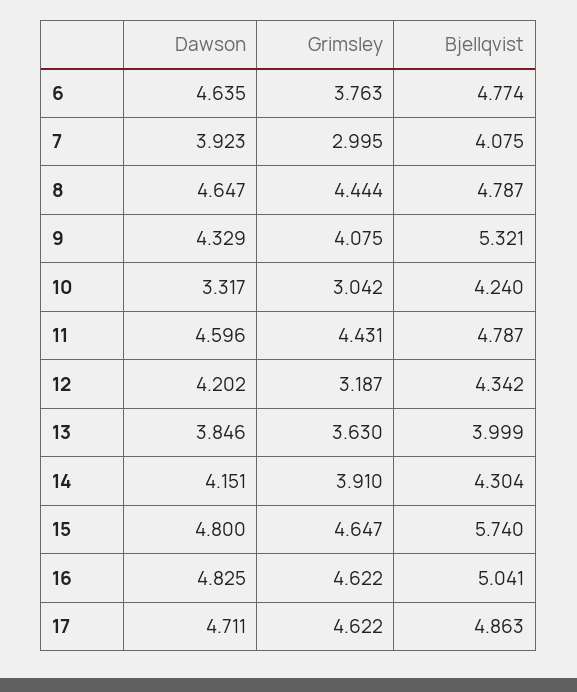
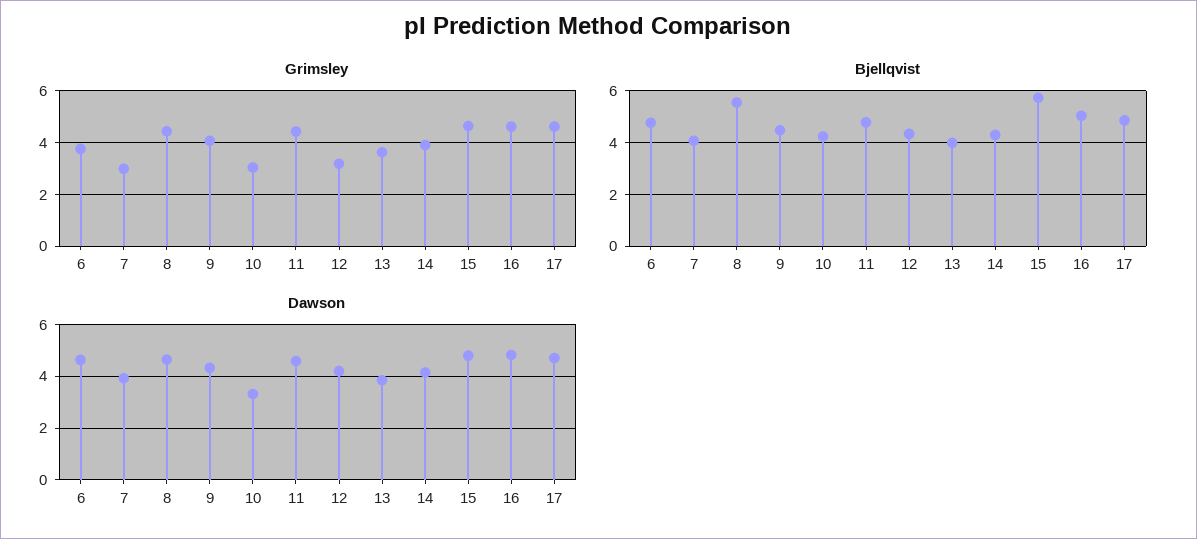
Bjellqvist, 8: 4.787 -> 5.5
Bjellqvist, 9: 5.321 -> 4.5

